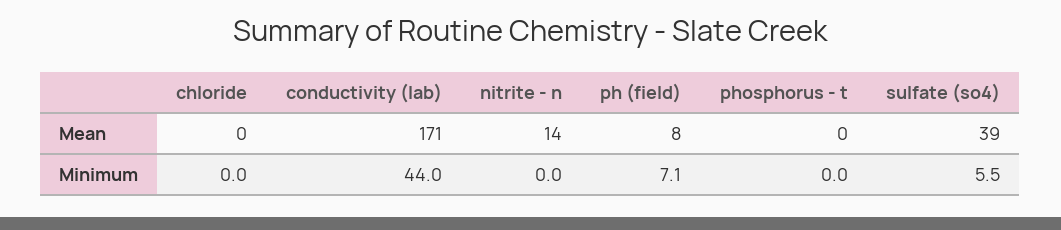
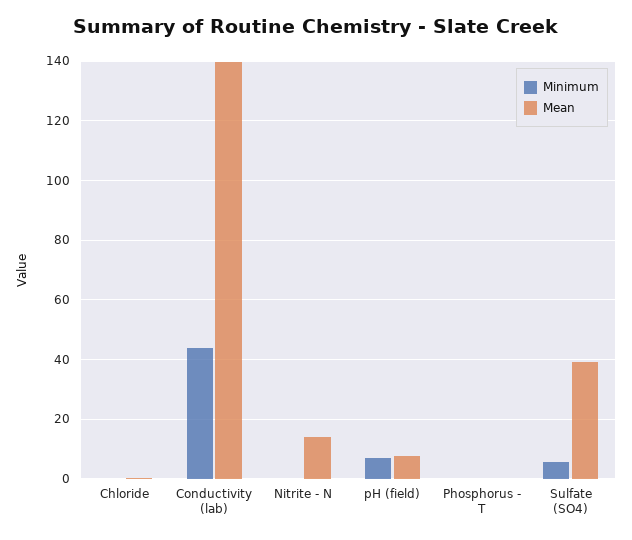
Mean, conductivity (lab): 171 -> 140

